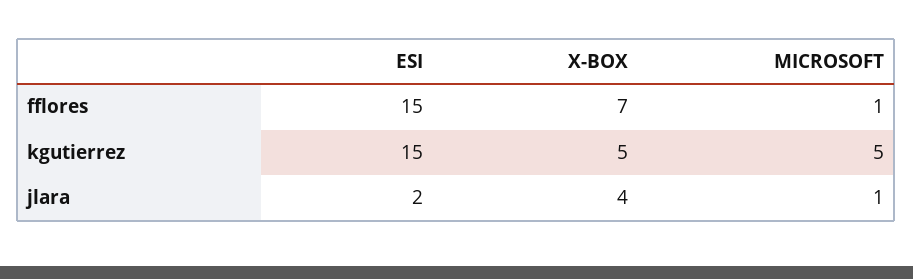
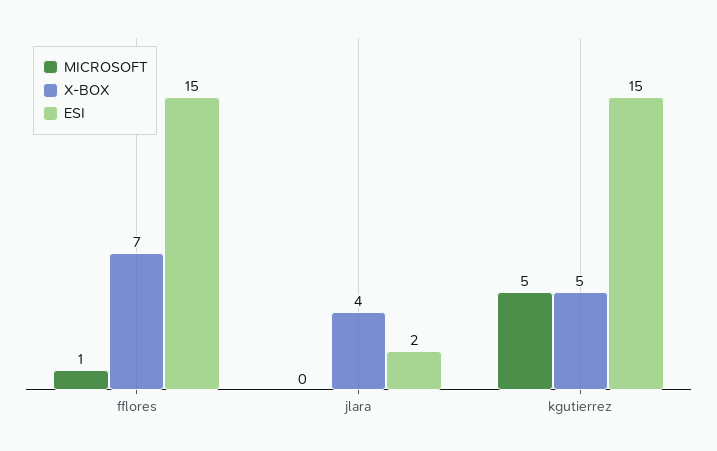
MICROSOFT, jlara: 1 -> 0

